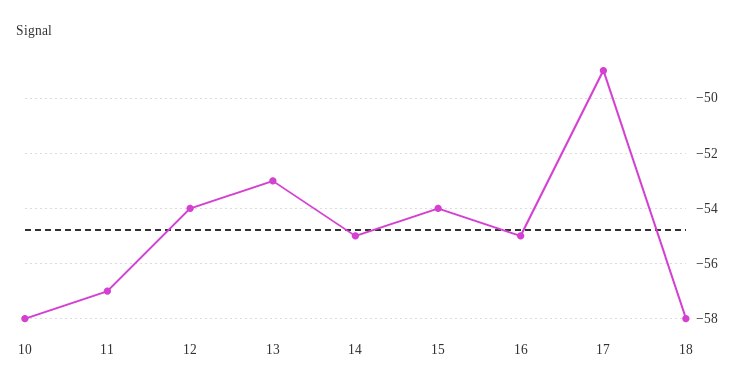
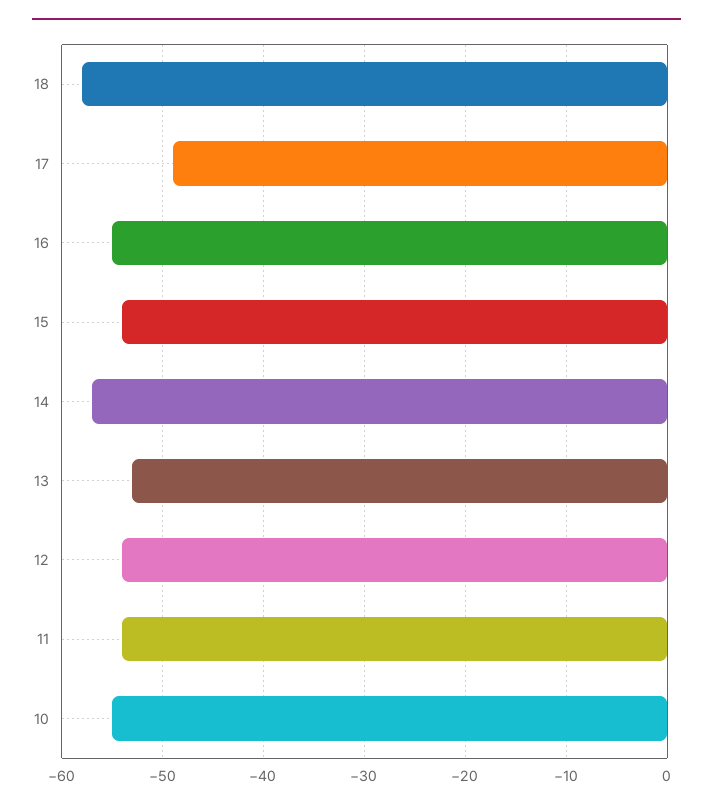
10: -58 -> -55
11: -57 -> -54
14: -55 -> -57

